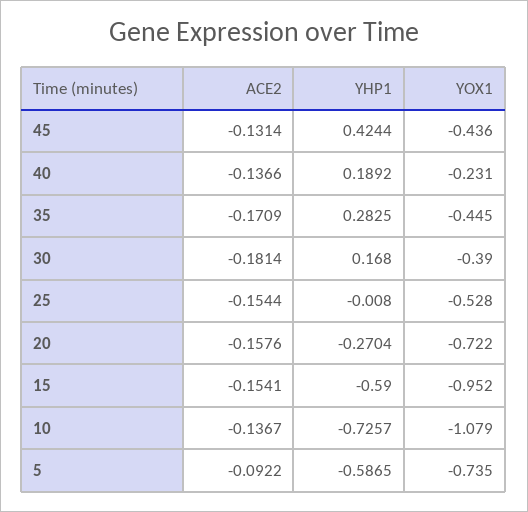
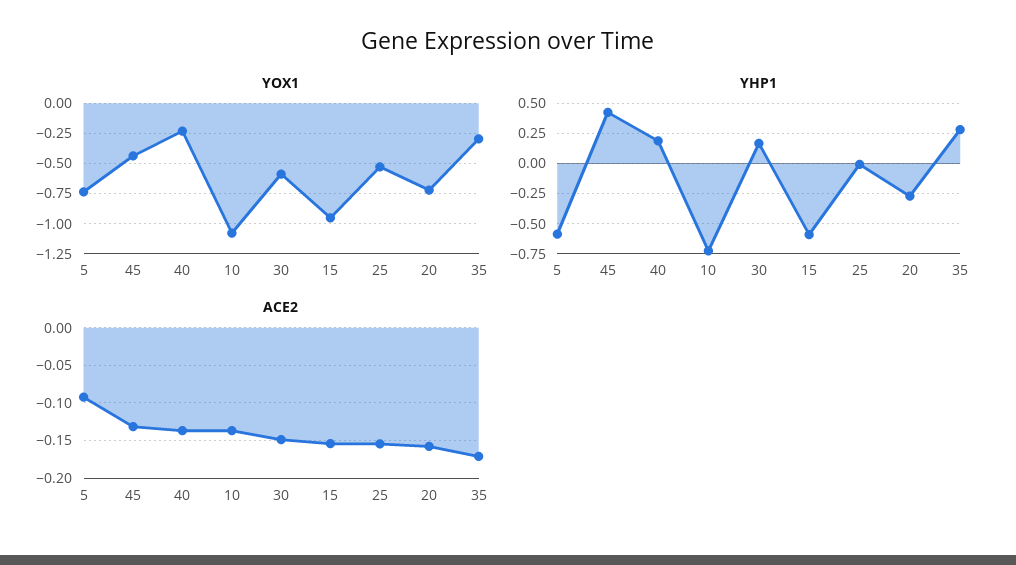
YOX1, 35: -0.445 -> -0.3
ACE2, 30: -0.1814 -> -0.15
YOX1, 30: -0.39 -> -0.6

